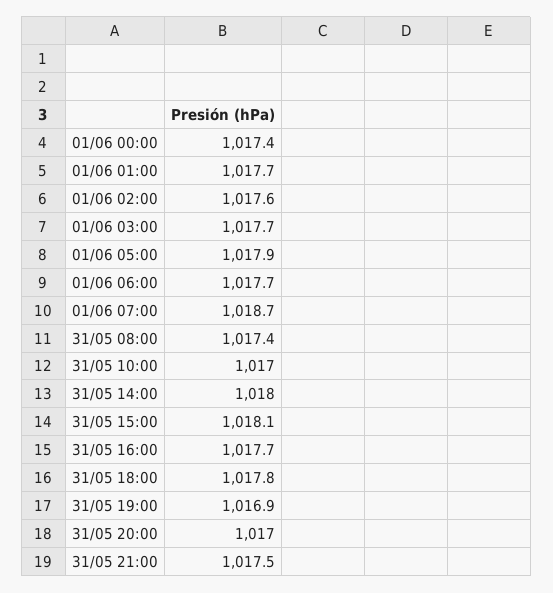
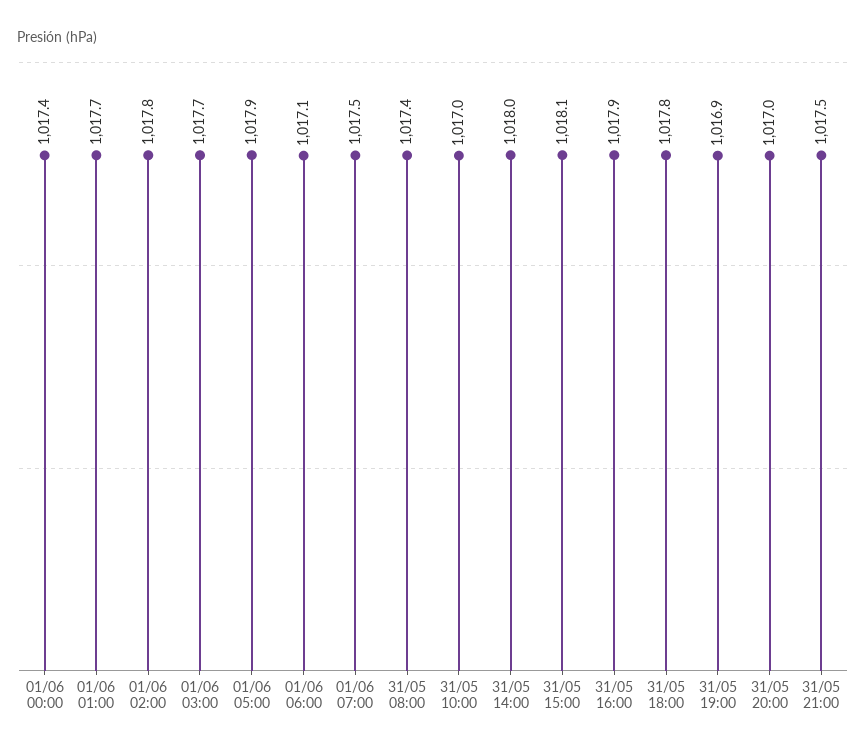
01/06 02:00: 1017.6 -> 1017.8
01/06 06:00: 1017.7 -> 1017.1
01/06 07:00: 1018.7 -> 1017.5
31/05 16:00: 1017.7 -> 1017.9

